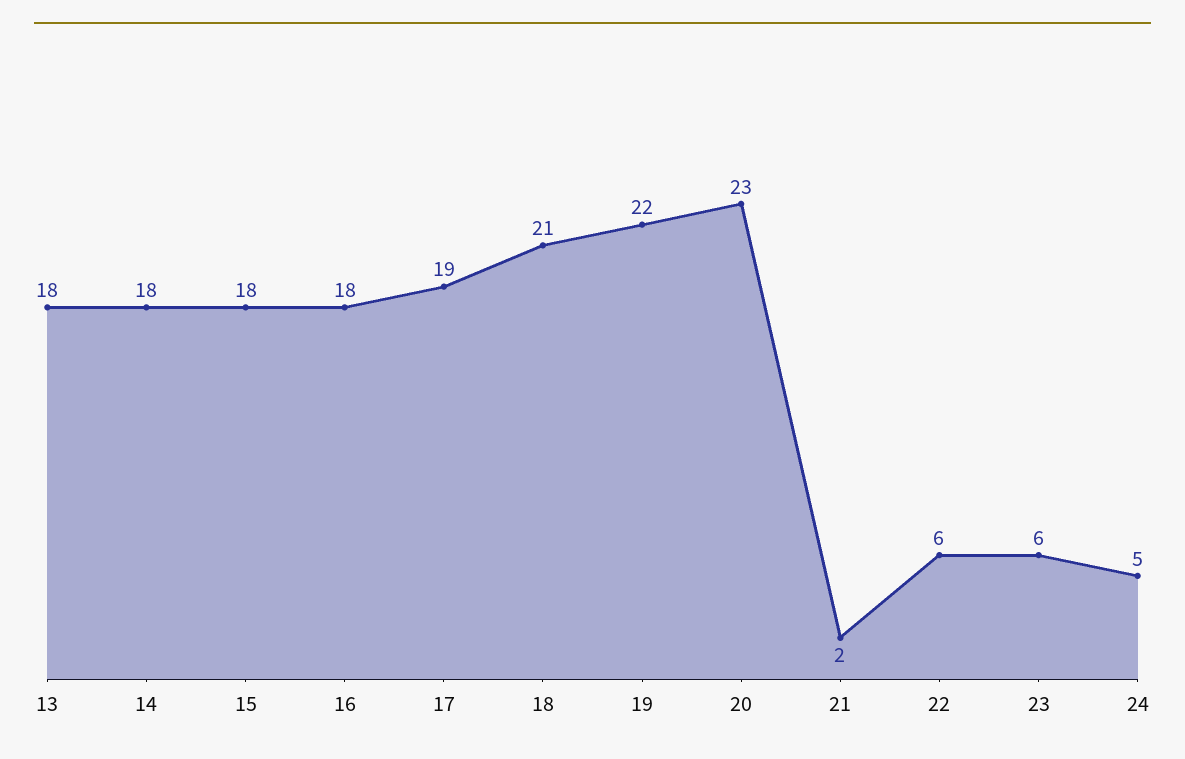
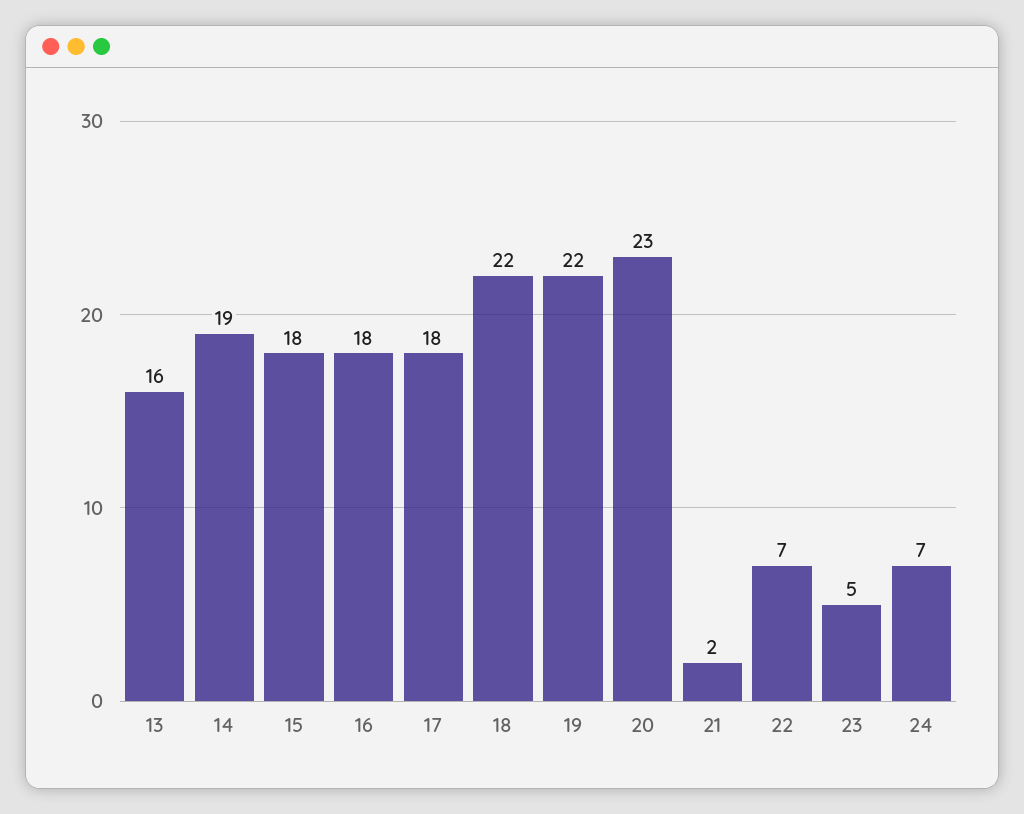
13: 18 -> 16
14: 18 -> 19
17: 19 -> 18
18: 21 -> 22
22: 6 -> 7
23: 6 -> 5
24: 5 -> 7

